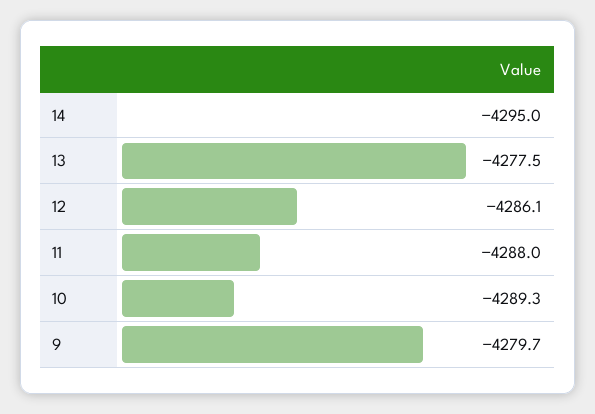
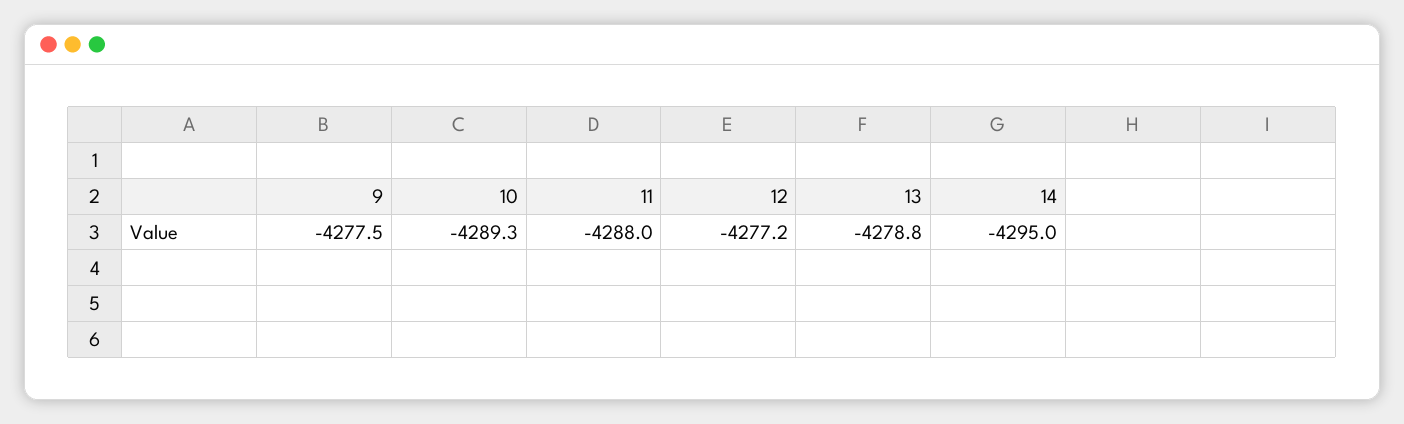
13: -4277.5 -> -4278.8
12: -4286.1 -> -4277.2
9: -4279.7 -> -4277.5

